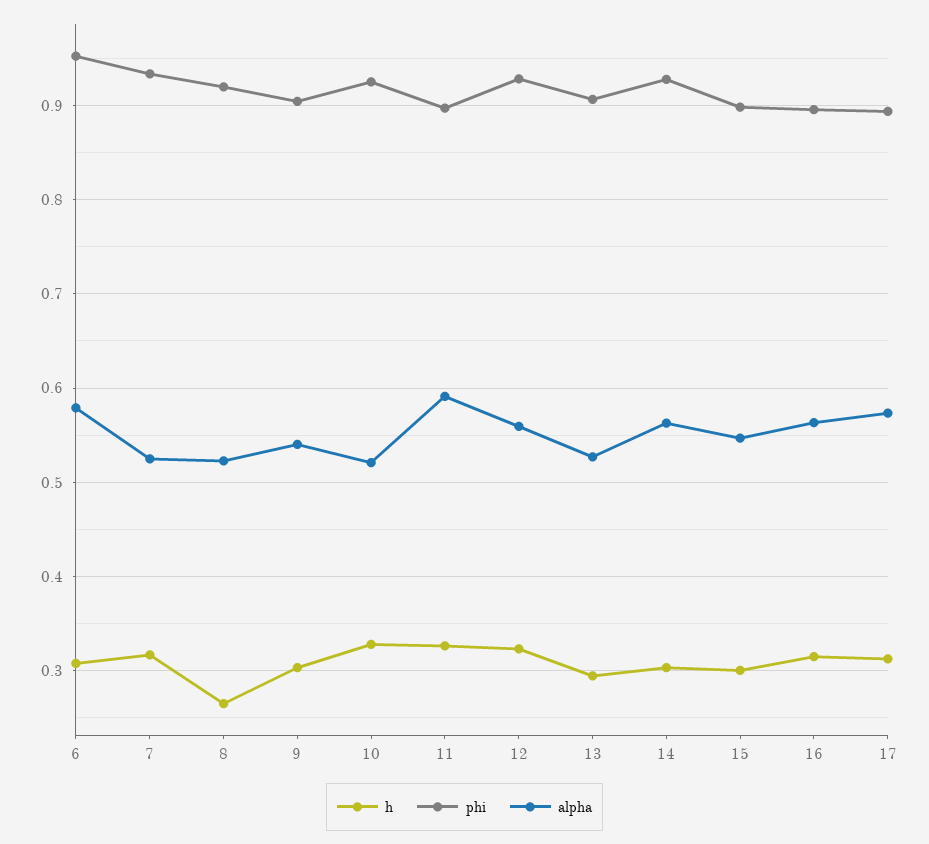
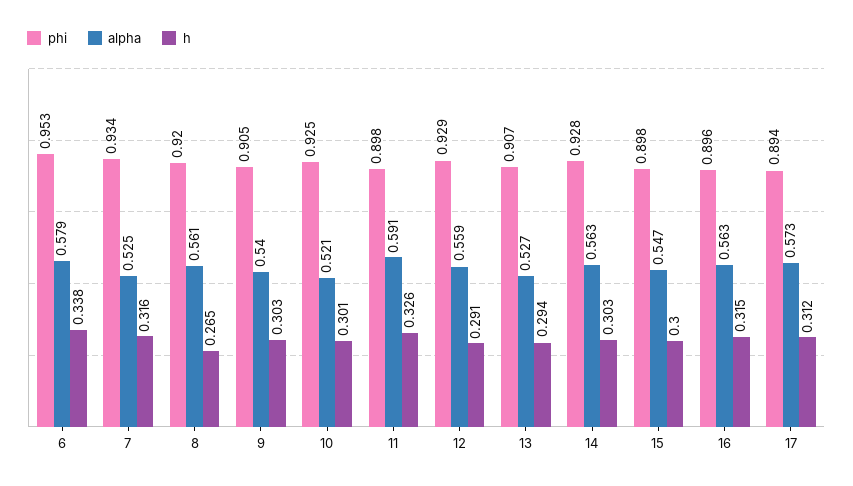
h, 6: 0.31 -> 0.338
alpha, 8: 0.52 -> 0.561
h, 10: 0.33 -> 0.301
h, 12: 0.32 -> 0.291

